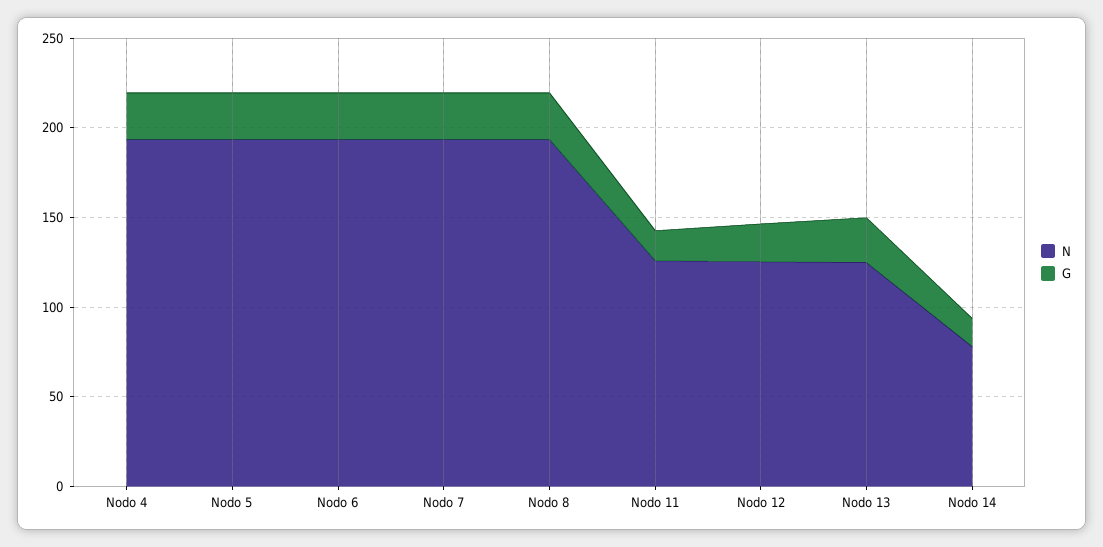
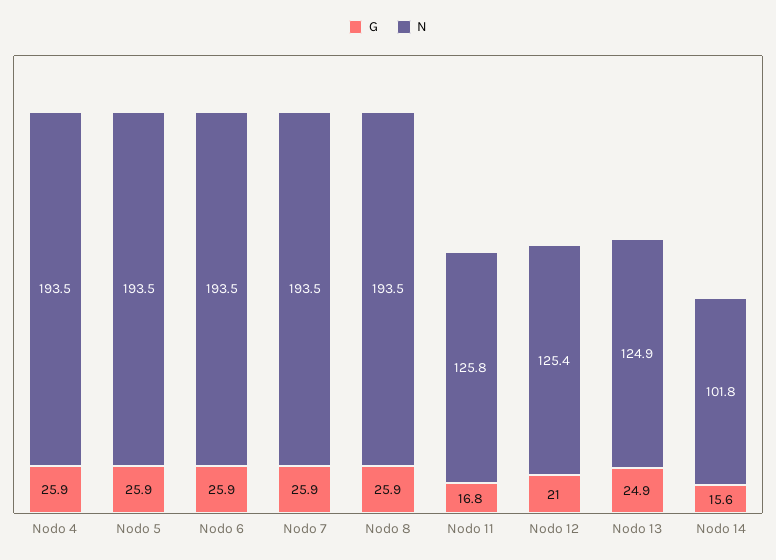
N, Nodo 14: 80 -> 101.8

